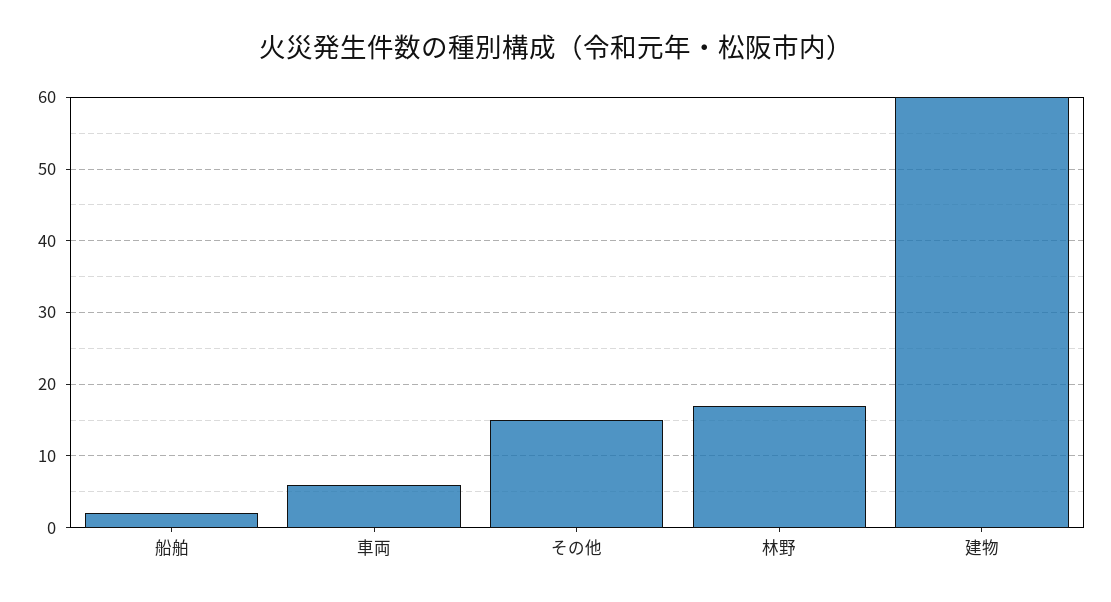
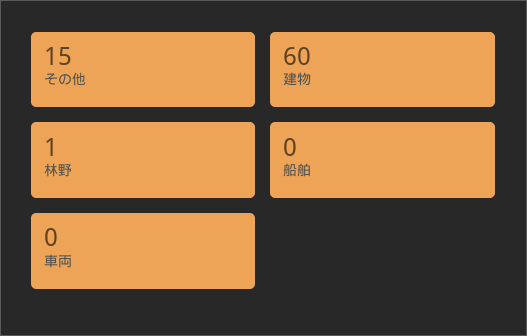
船舶: 2 -> 0
車両: 6 -> 0
林野: 17 -> 1

